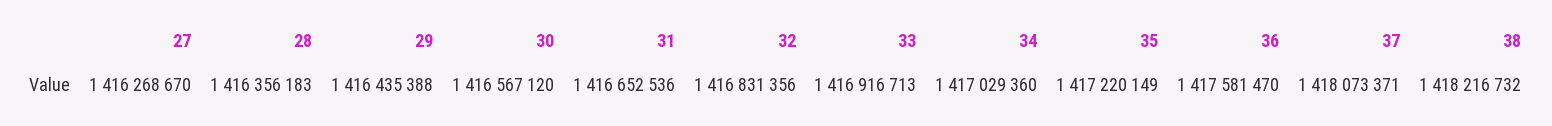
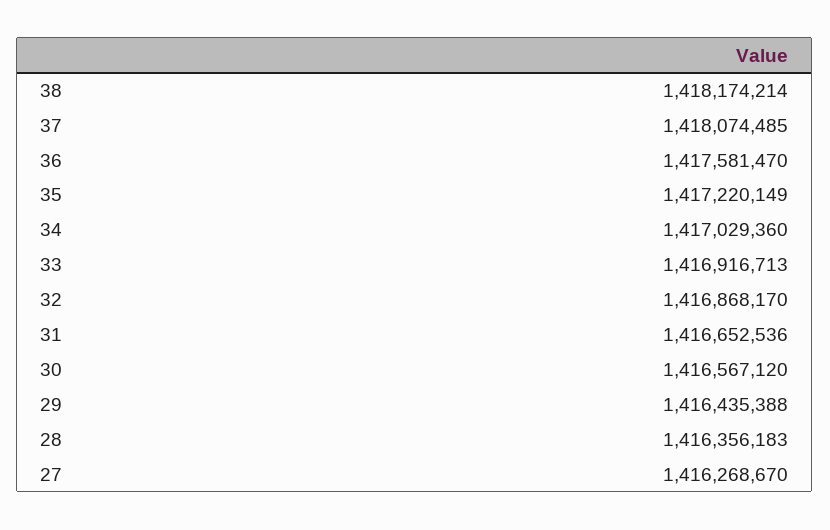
32: 1416831356 -> 1416868170
37: 1418073371 -> 1418074485
38: 1418216732 -> 1418174214

